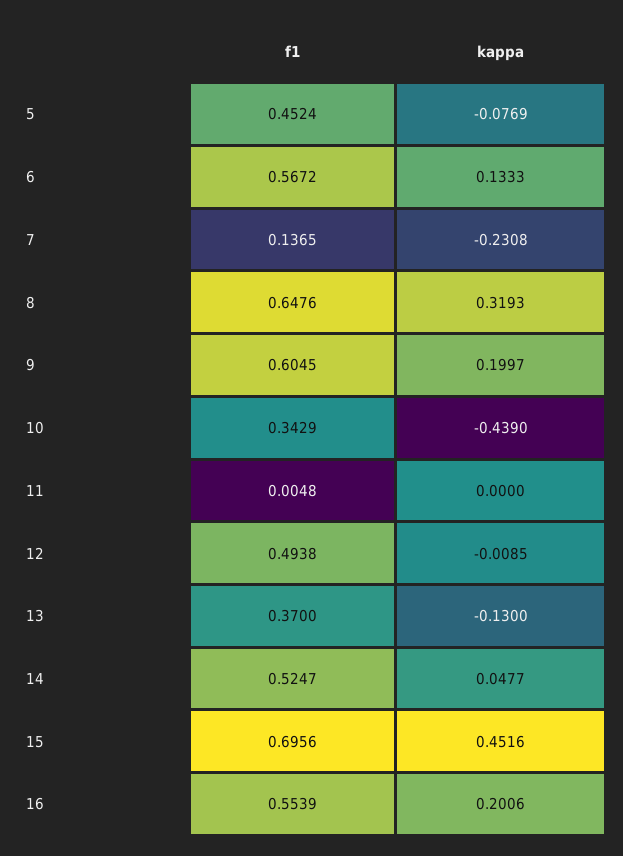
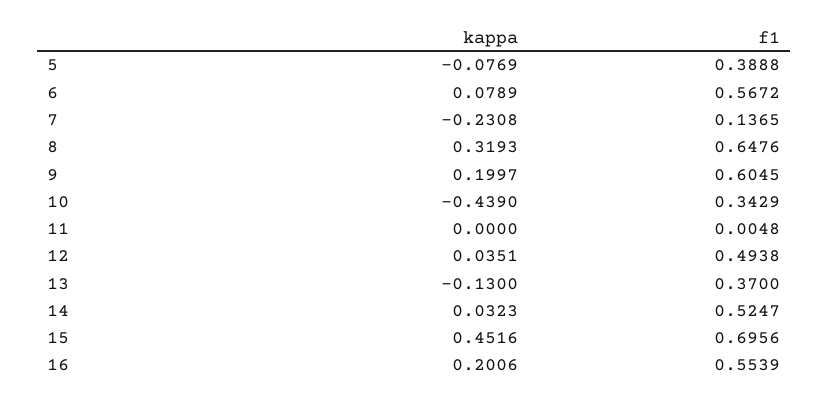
f1, 5: 0.4524 -> 0.3888
kappa, 6: 0.1333 -> 0.0789
kappa, 12: -0.0085 -> 0.0351
kappa, 14: 0.0477 -> 0.0323

